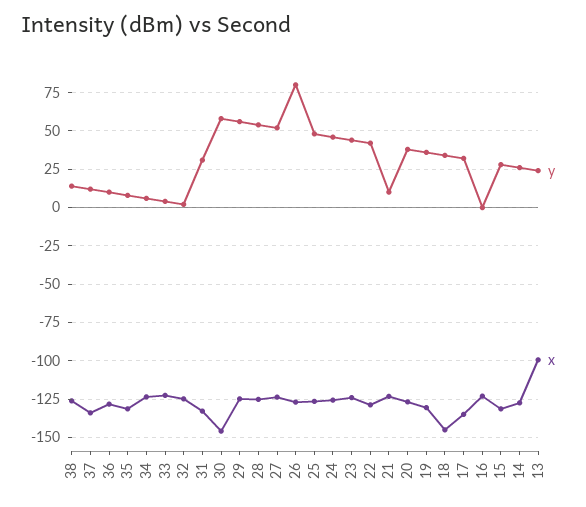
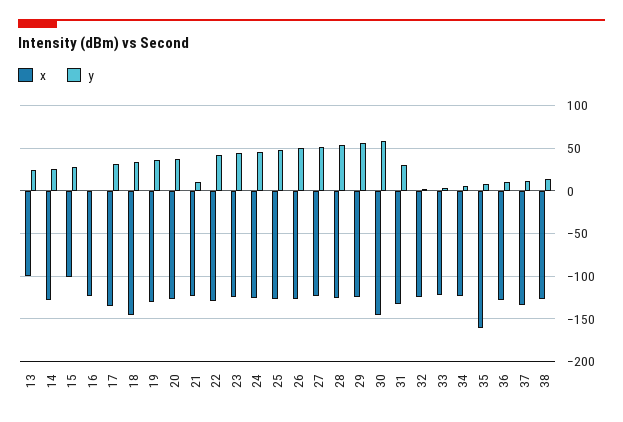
x, 35: -130 -> -160
y, 26: 80 -> 50
x, 15: -130 -> -100

